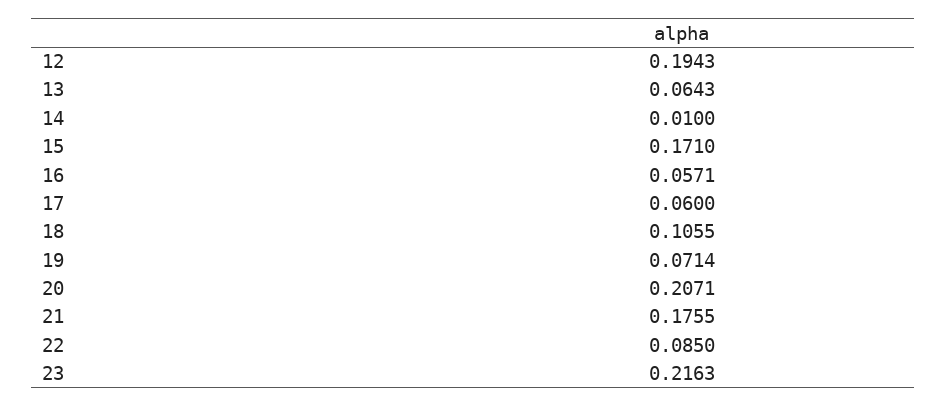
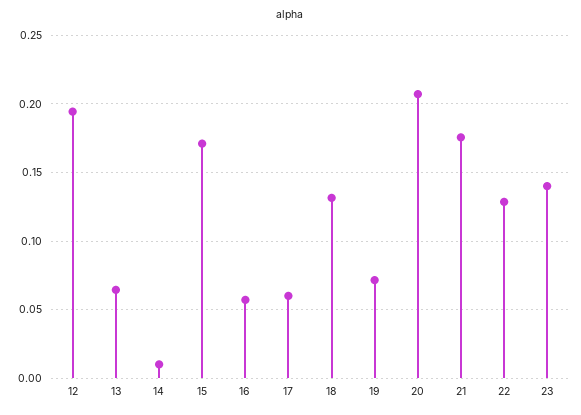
18: 0.1055 -> 0.13
22: 0.085 -> 0.13
23: 0.2163 -> 0.14

